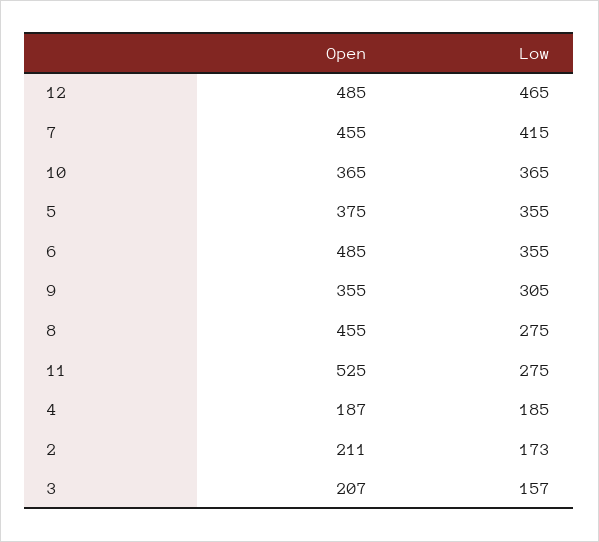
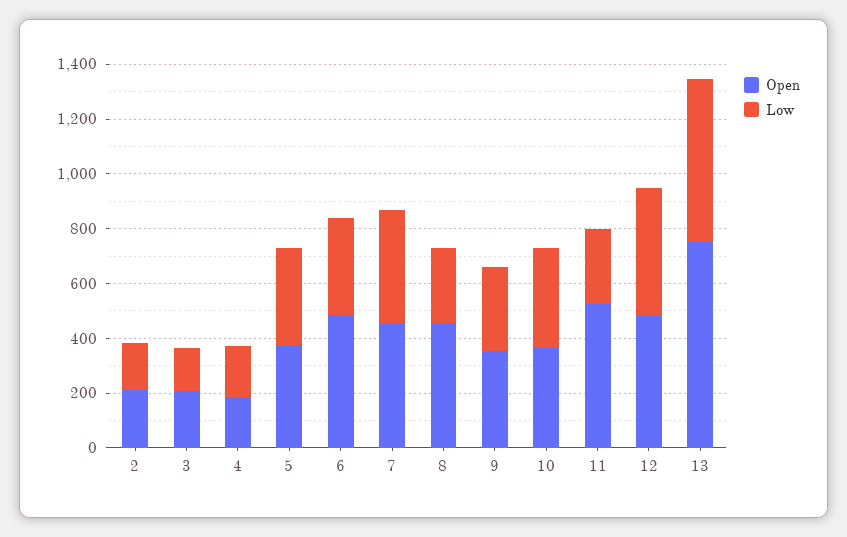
Open, 13: none -> 750
Low, 13: none -> 600

